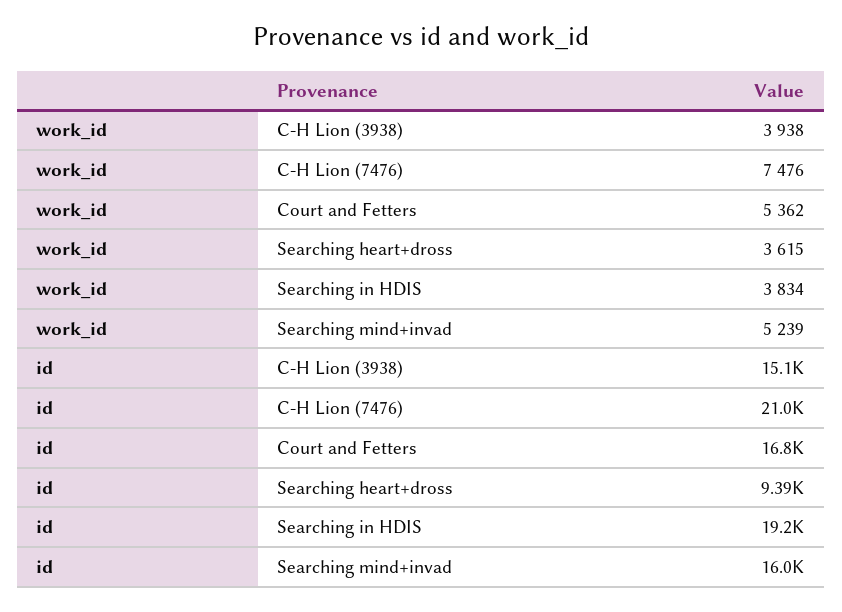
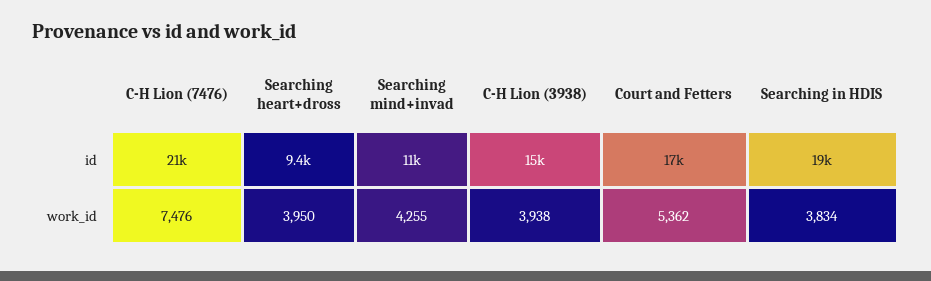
work_id, Searching heart+dross: 3615 -> 3950
work_id, Searching mind+invad: 5239 -> 4255
id, Searching mind+invad: 16000 -> 11000

